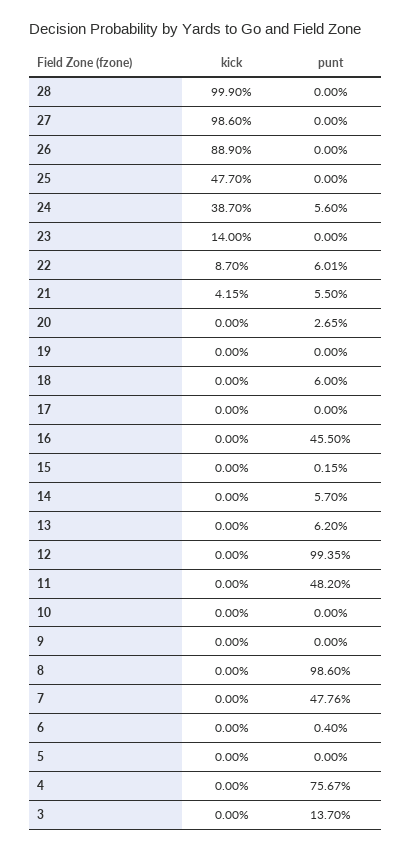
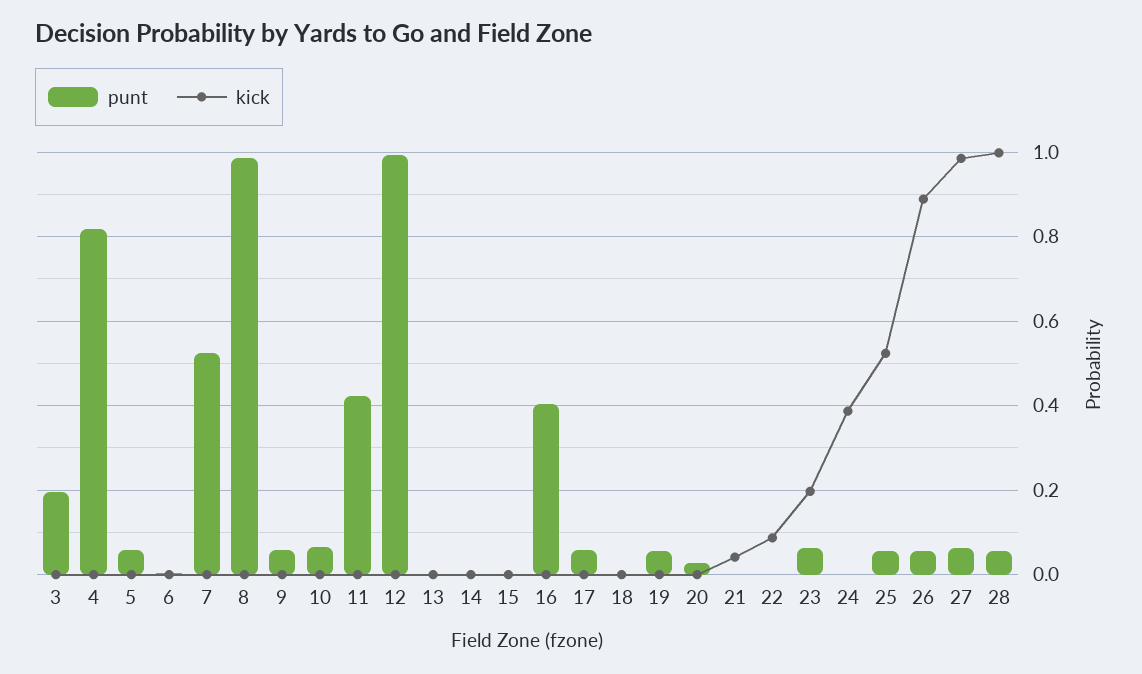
punt, 28: 0 -> 0.06
punt, 27: 0 -> 0.06
punt, 26: 0 -> 0.06
kick, 25: 0.477 -> 0.52
punt, 25: 0 -> 0.06
punt, 24: 0.056 -> 0
kick, 23: 0.14 -> 0.2
punt, 23: 0 -> 0.06
punt, 22: 0.0601 -> 0
punt, 21: 0.055 -> 0
punt, 19: 0 -> 0.06
punt, 18: 0.06 -> 0
punt, 17: 0 -> 0.06
punt, 16: 0.455 -> 0.4
punt, 14: 0.057 -> 0
punt, 13: 0.062 -> 0
punt, 11: 0.482 -> 0.42
punt, 10: 0 -> 0.06
punt, 9: 0 -> 0.06
punt, 7: 0.4776 -> 0.52
punt, 5: 0 -> 0.06
punt, 4: 0.7567 -> 0.82
punt, 3: 0.137 -> 0.2

